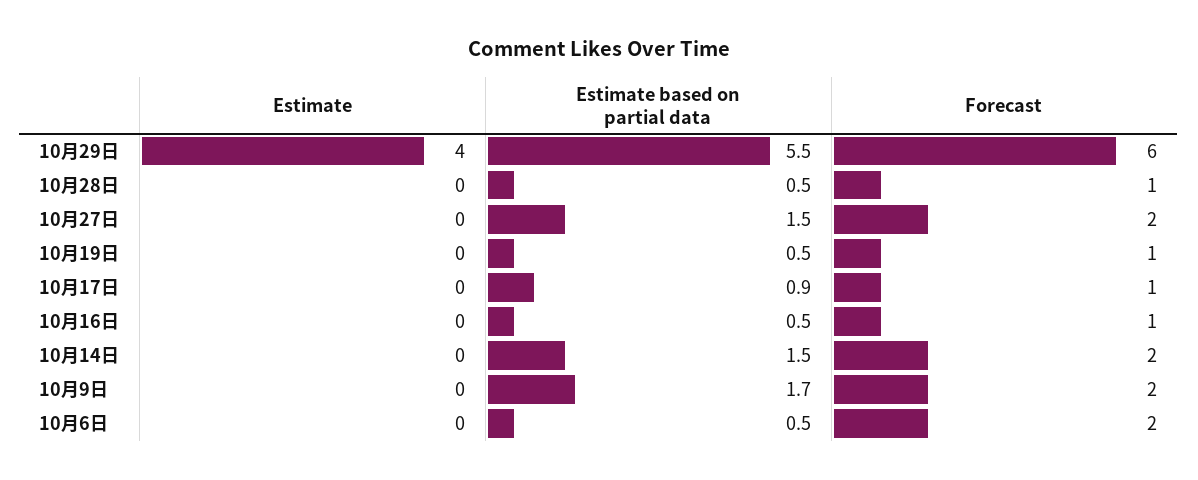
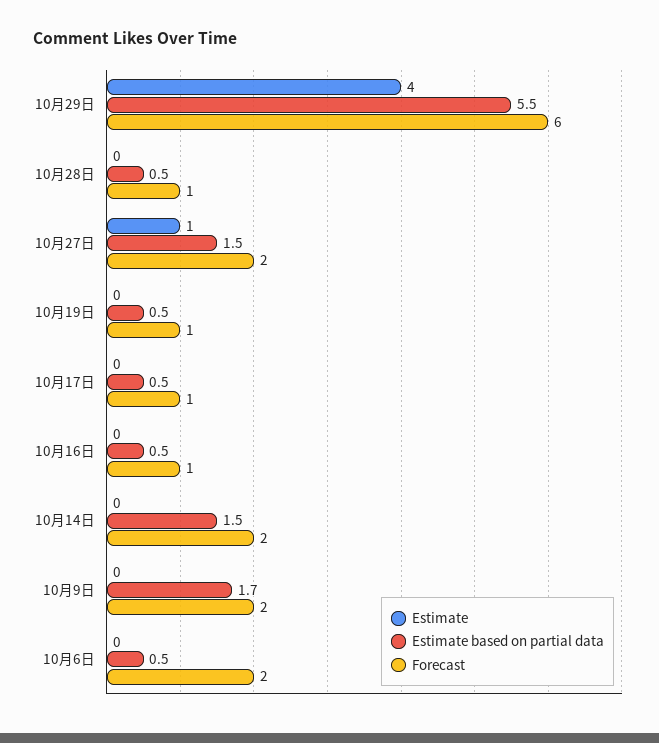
Estimate, 10月27日: 0 -> 1
Estimate based on partial data, 10月17日: 0.9 -> 0.5

